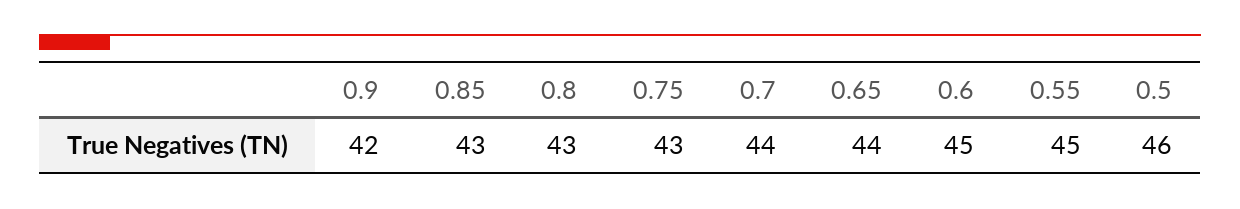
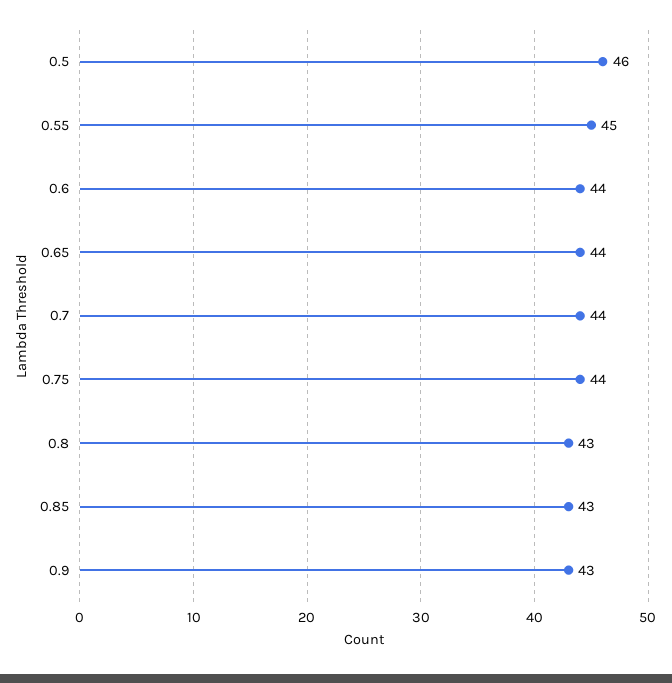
0.9: 42 -> 43
0.75: 43 -> 44
0.6: 45 -> 44

